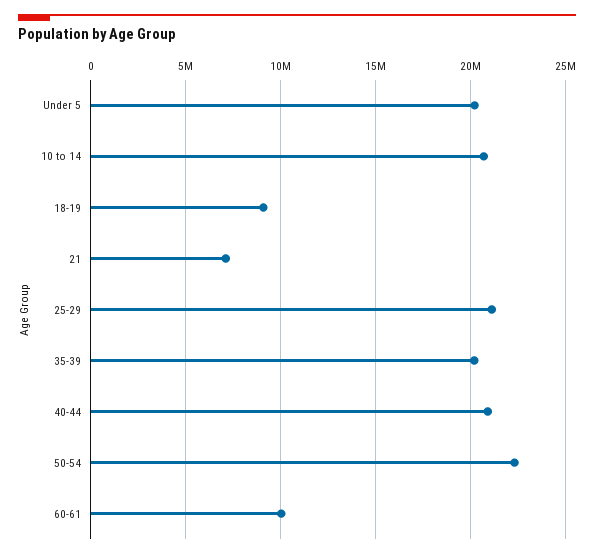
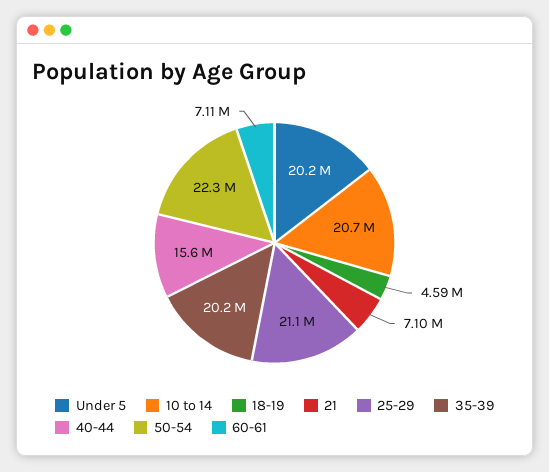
18-19: 9000000 -> 4590000
40-44: 21000000 -> 15600000
60-61: 10000000 -> 7110000

